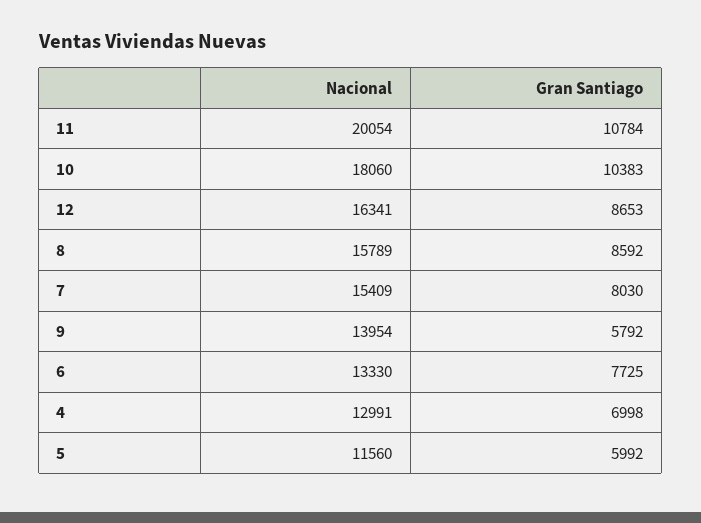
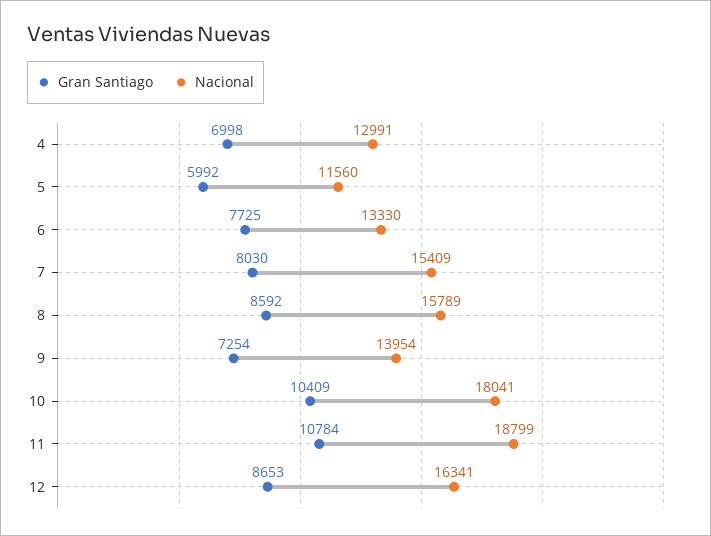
Nacional, 11: 20054 -> 18799
Nacional, 10: 18060 -> 18041
Gran Santiago, 10: 10383 -> 10409
Gran Santiago, 9: 5792 -> 7254

